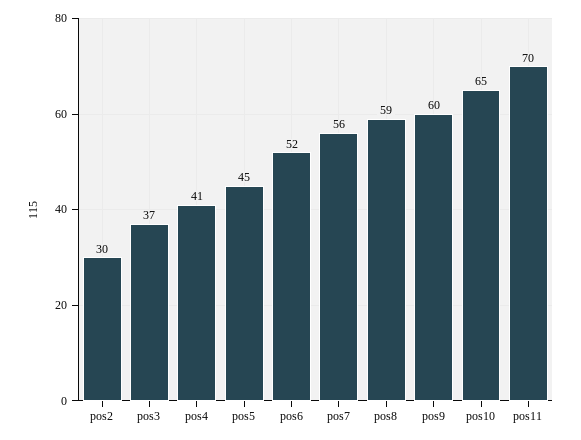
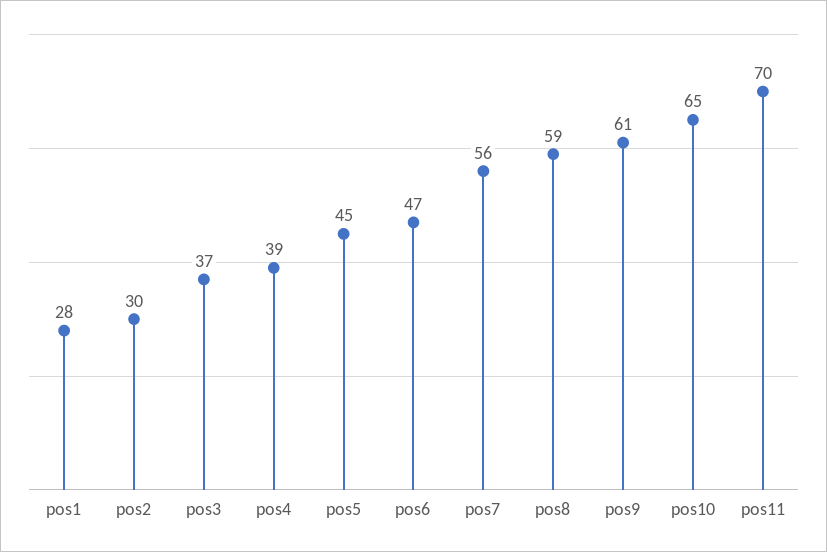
pos4: 41 -> 39
pos6: 52 -> 47
pos9: 60 -> 61
pos1: none -> 28

